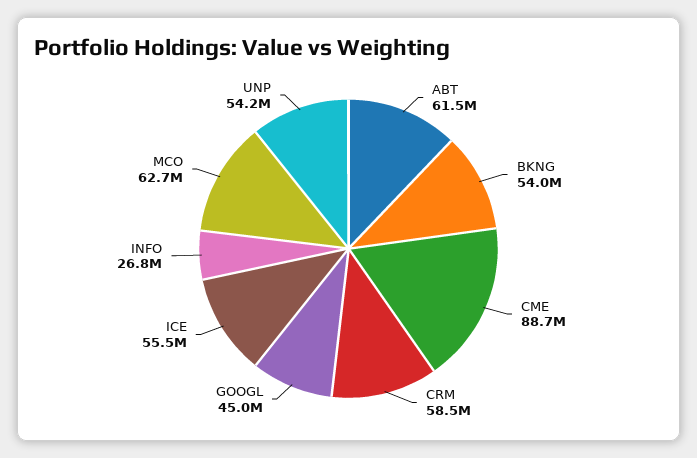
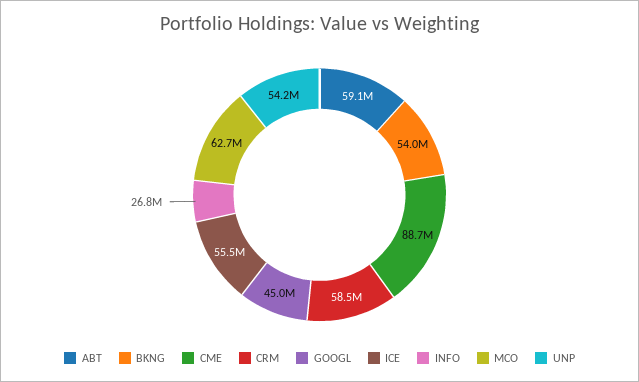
ABT: 61500000 -> 59100000

